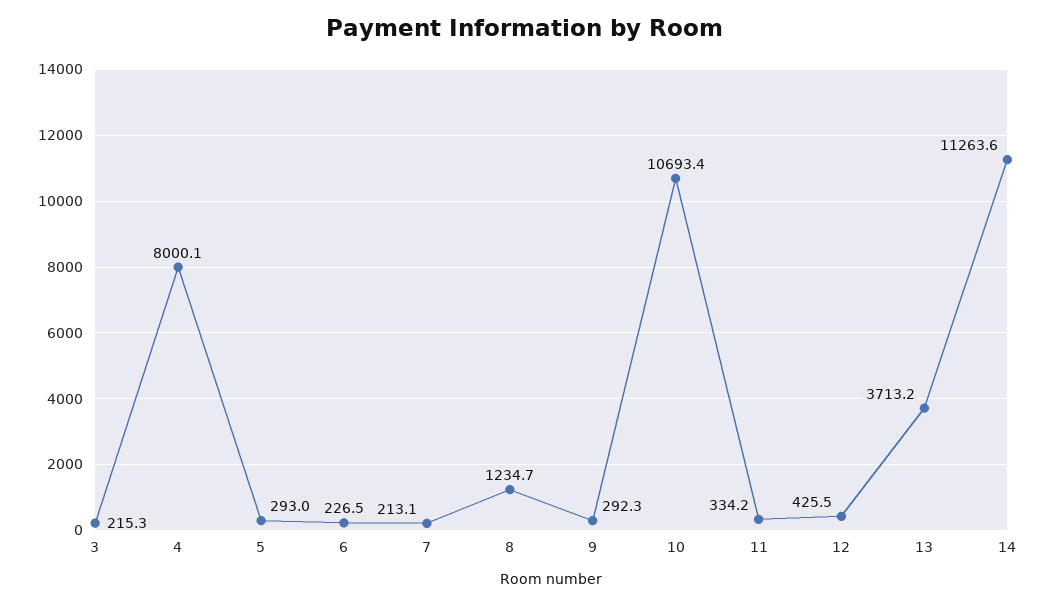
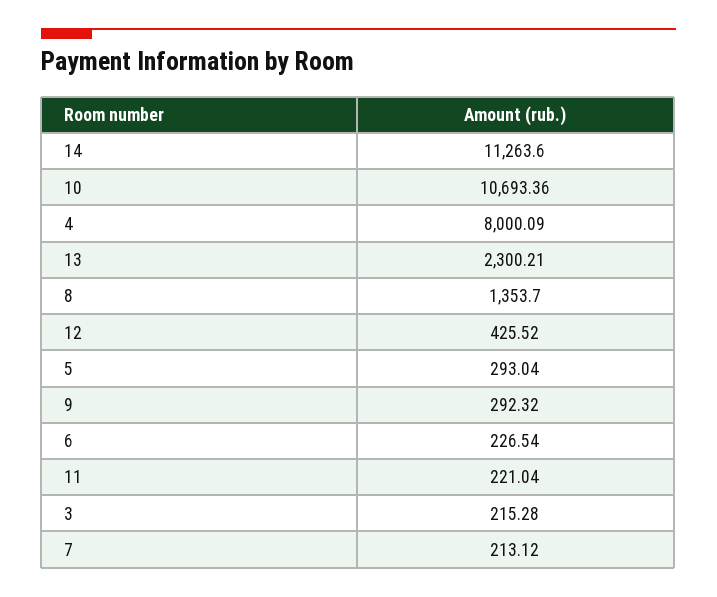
8: 1234.7 -> 1353.7
11: 334.2 -> 221.04
13: 3713.2 -> 2300.21

